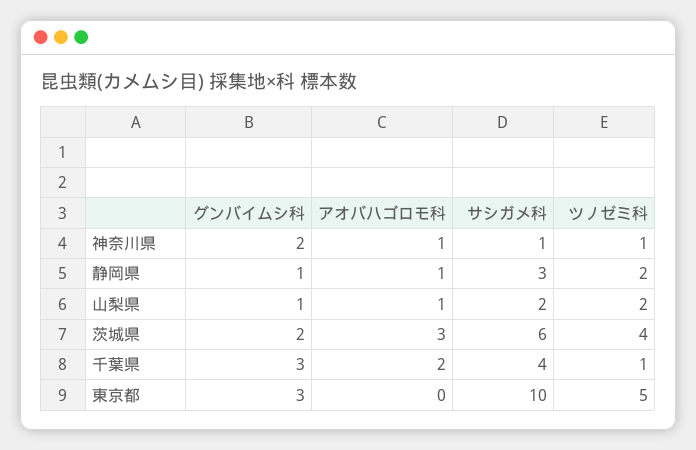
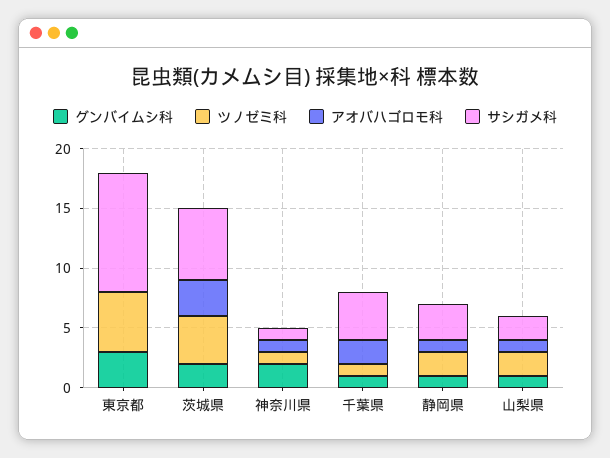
グンバイムシ科, 千葉県: 3 -> 1

